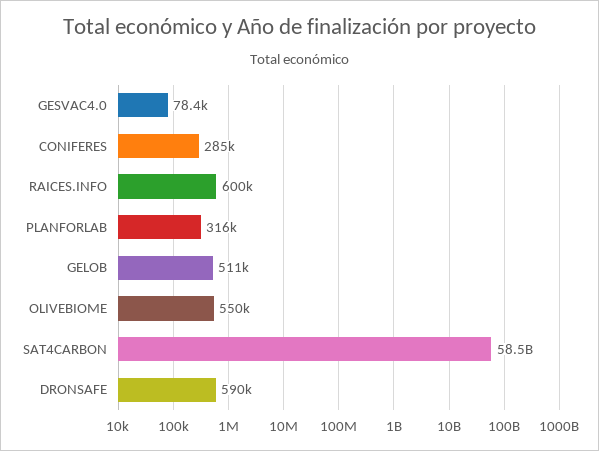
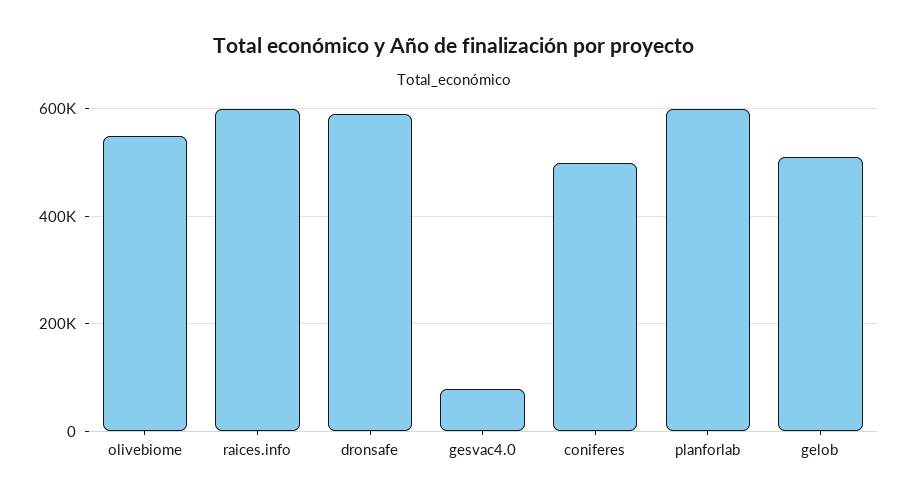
CONIFERES: 285000 -> 500000
PLANFORLAB: 316000 -> 600000
SAT4CARBON: 58500000000 -> none

